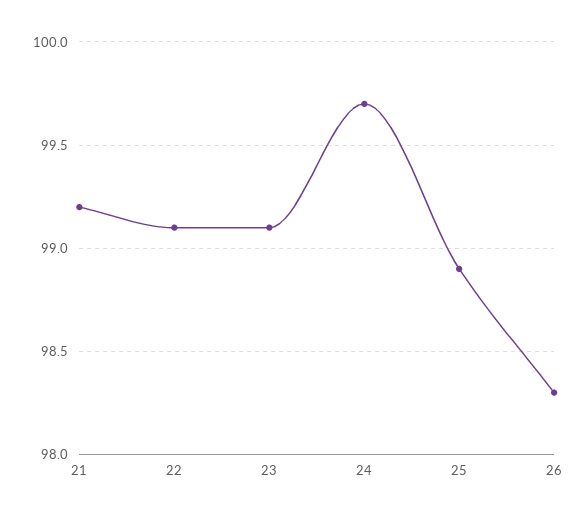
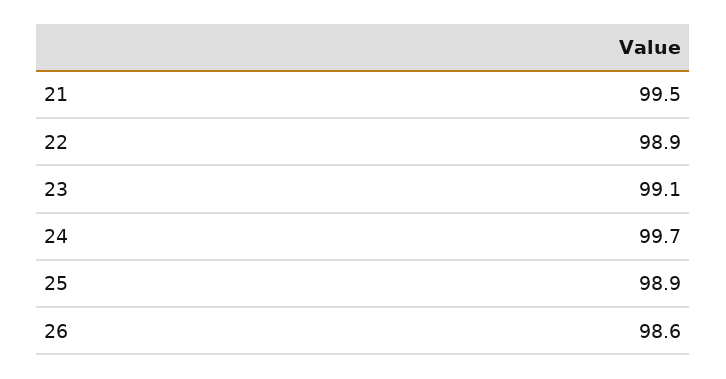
21: 99.2 -> 99.5
22: 99.1 -> 98.9
26: 98.3 -> 98.6

